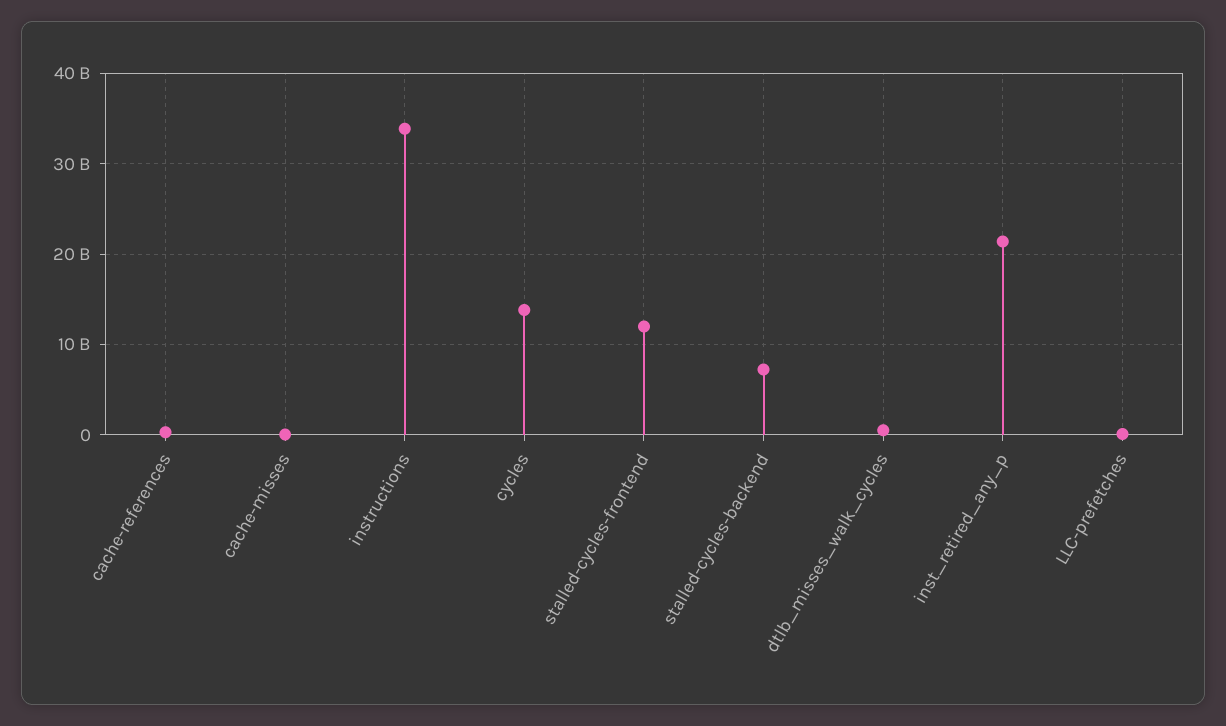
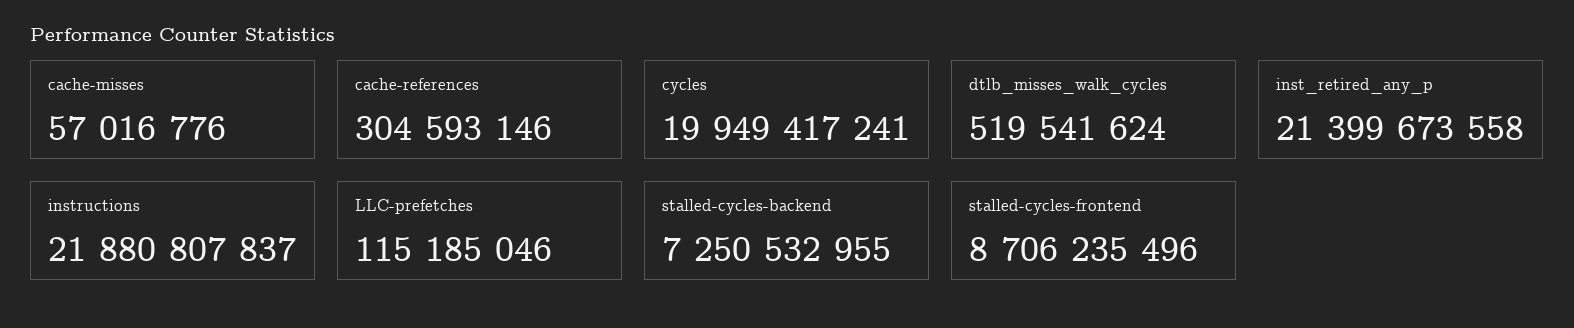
instructions: 34000000000 -> 21880807837
cycles: 14000000000 -> 19949417241
stalled-cycles-frontend: 12000000000 -> 8706235496

